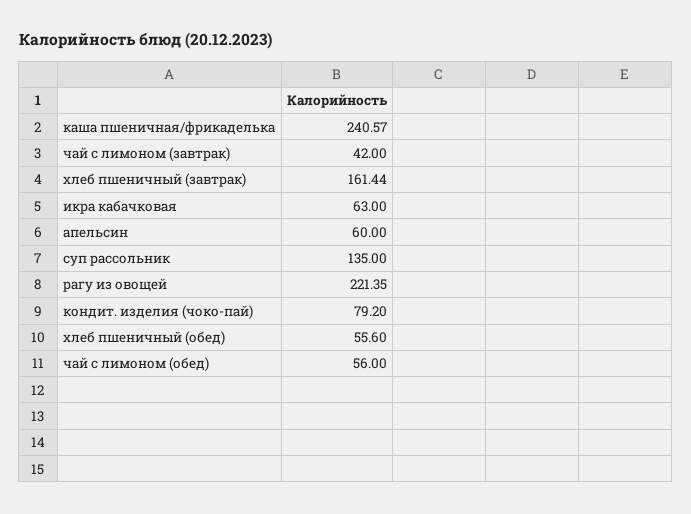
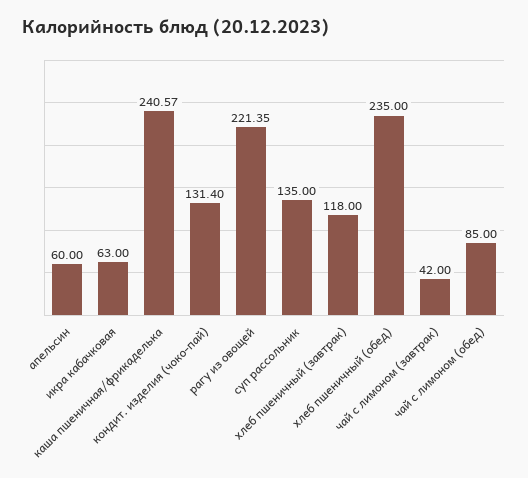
хлеб пшеничный (завтрак): 161.44 -> 118
кондит. изделия (чоко-пай): 79.2 -> 131.4
хлеб пшеничный (обед): 55.6 -> 235
чай с лимоном (обед): 56 -> 85

